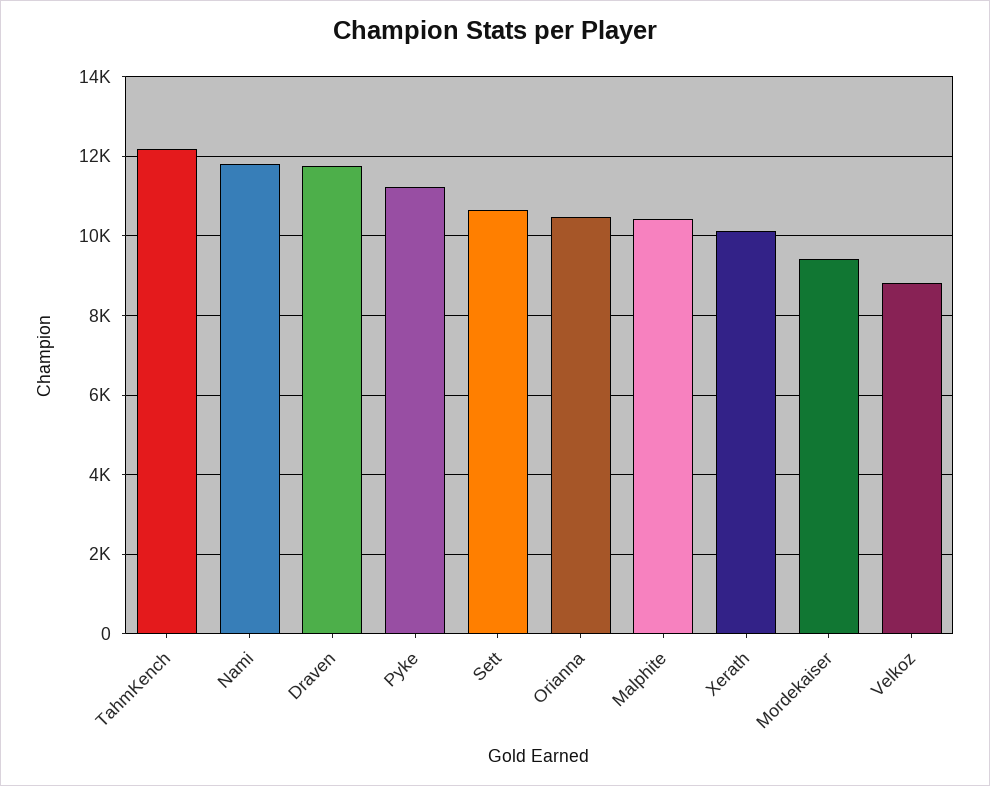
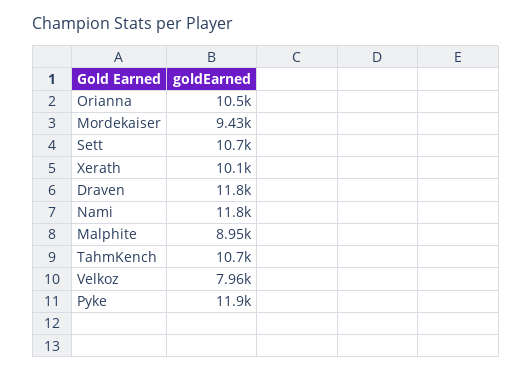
TahmKench: 12200 -> 10700
Pyke: 11200 -> 11900
Malphite: 10400 -> 8950
Velkoz: 8800 -> 7960

